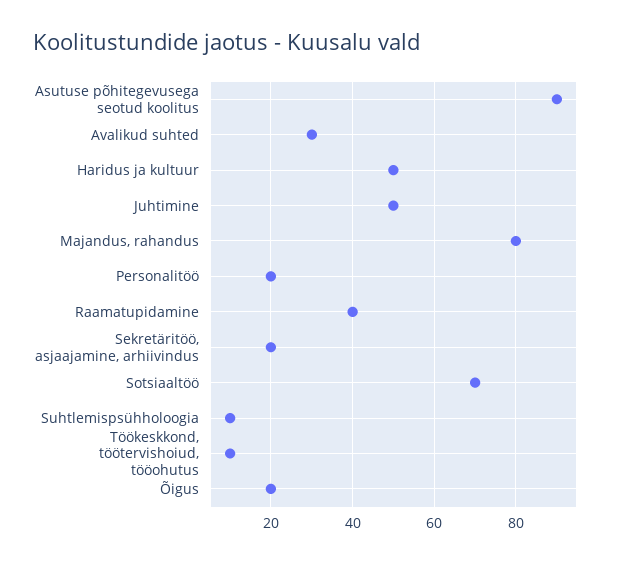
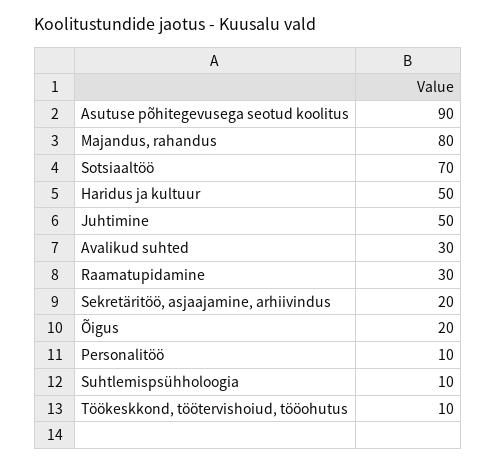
Personalitöö: 20 -> 10
Raamatupidamine: 40 -> 30

